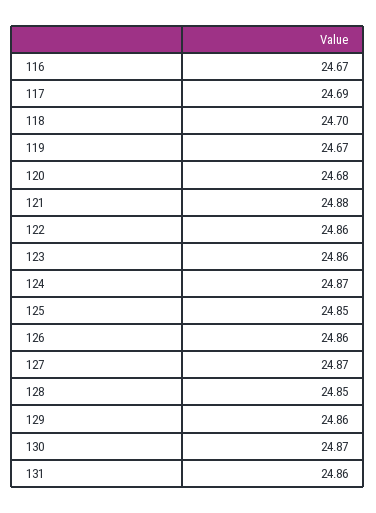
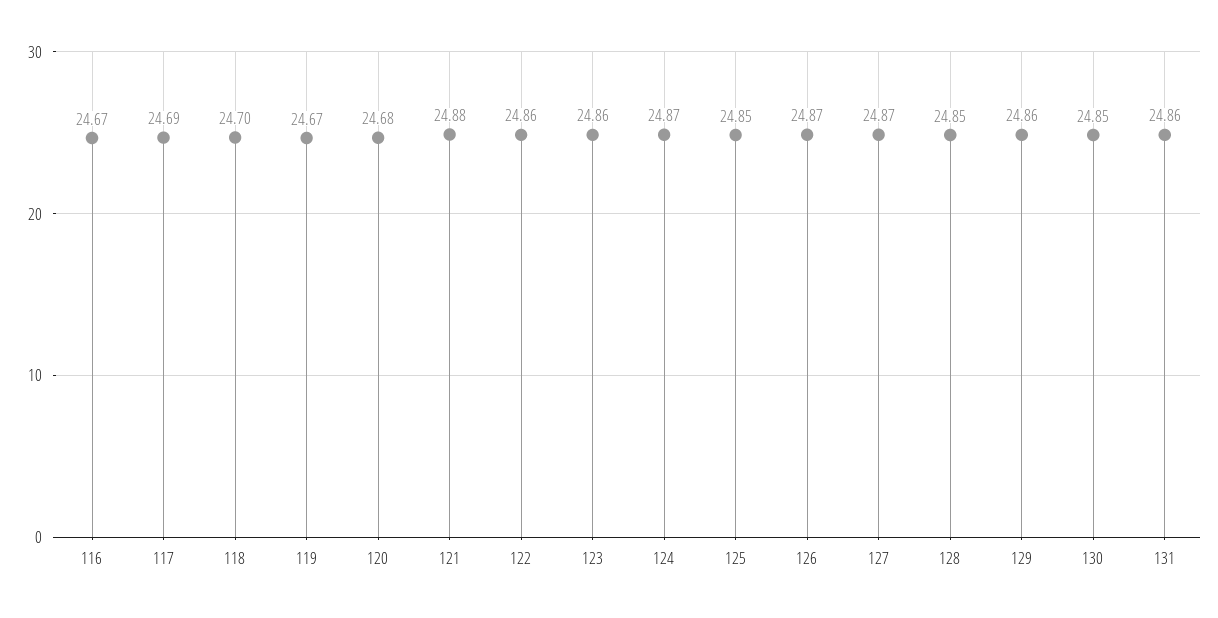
126: 24.86 -> 24.87
130: 24.87 -> 24.85

